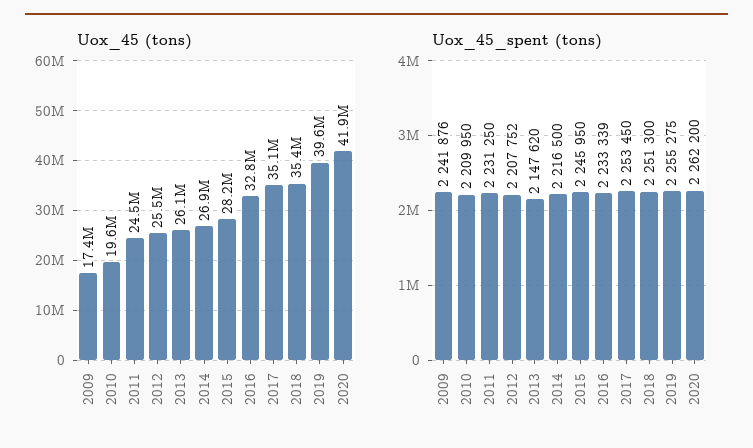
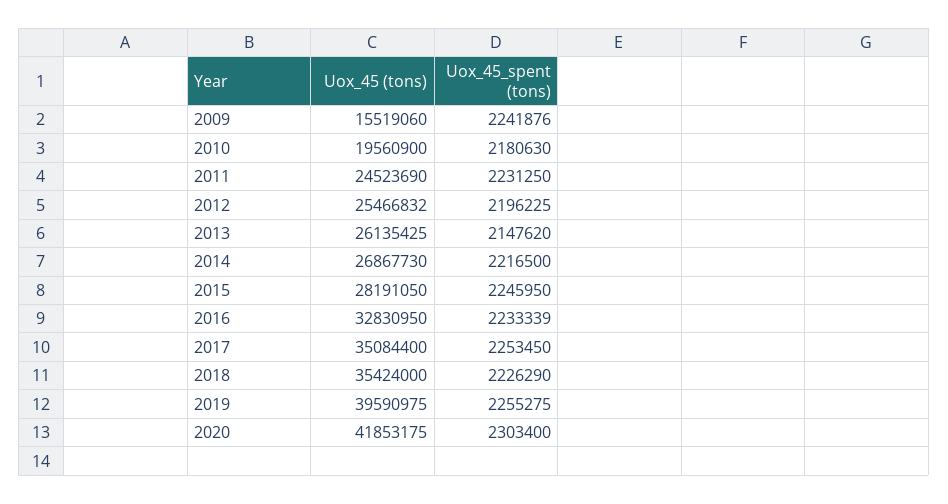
Uox_45 (tons), 2009: 17400000 -> 15519060
Uox_45_spent (tons), 2010: 2209950 -> 2180630
Uox_45_spent (tons), 2012: 2207752 -> 2196225
Uox_45_spent (tons), 2018: 2251300 -> 2226290
Uox_45_spent (tons), 2020: 2262200 -> 2303400

